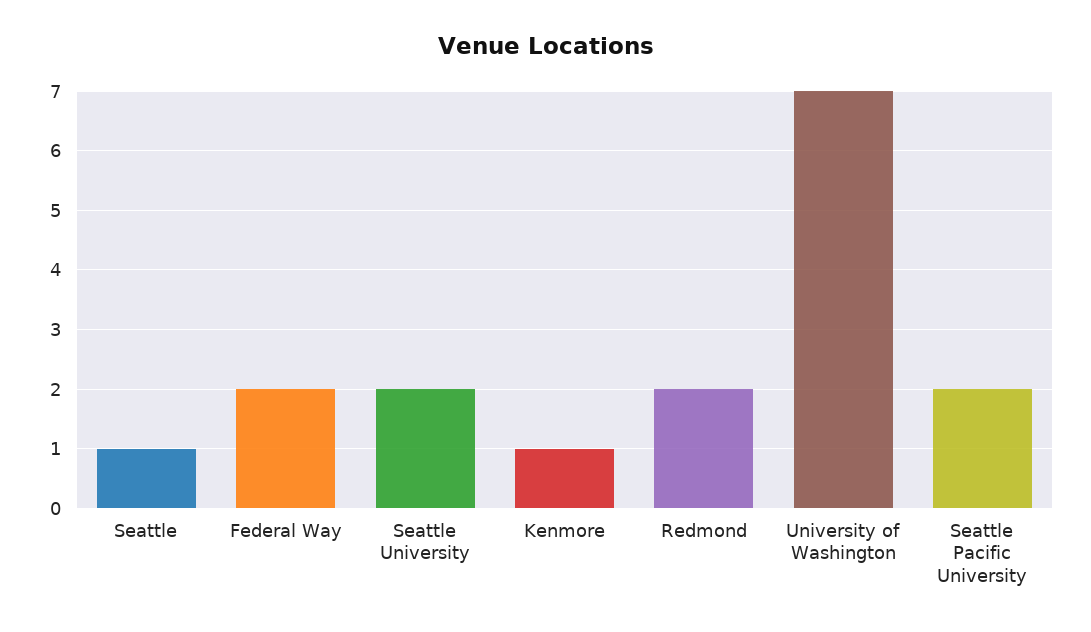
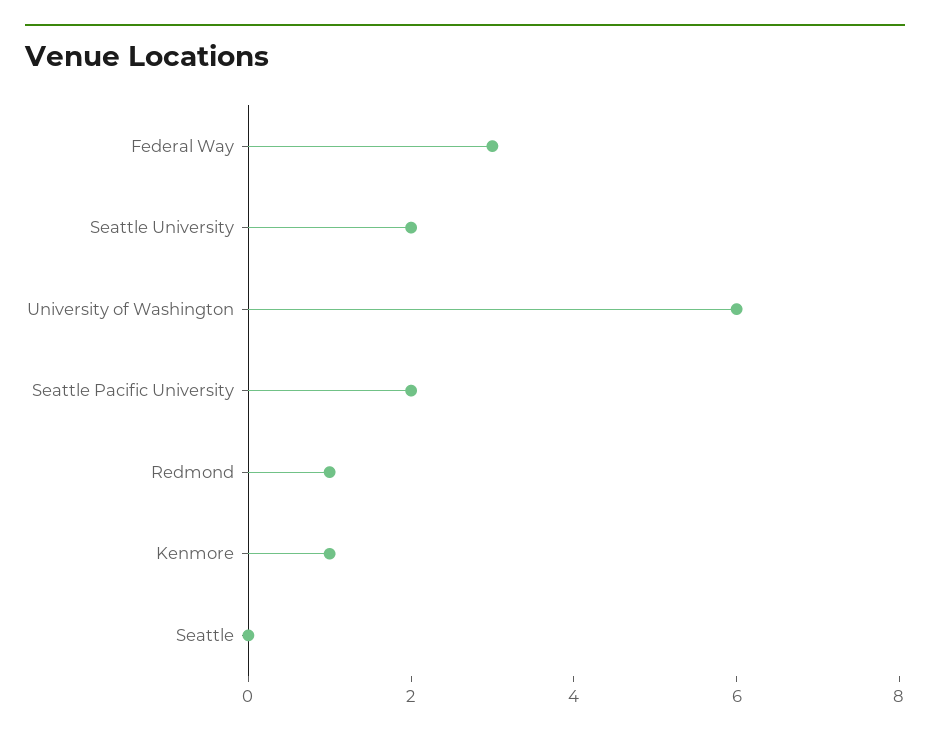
Seattle: 1 -> 0
Federal Way: 2 -> 3
Redmond: 2 -> 1
University of Washington: 7 -> 6

